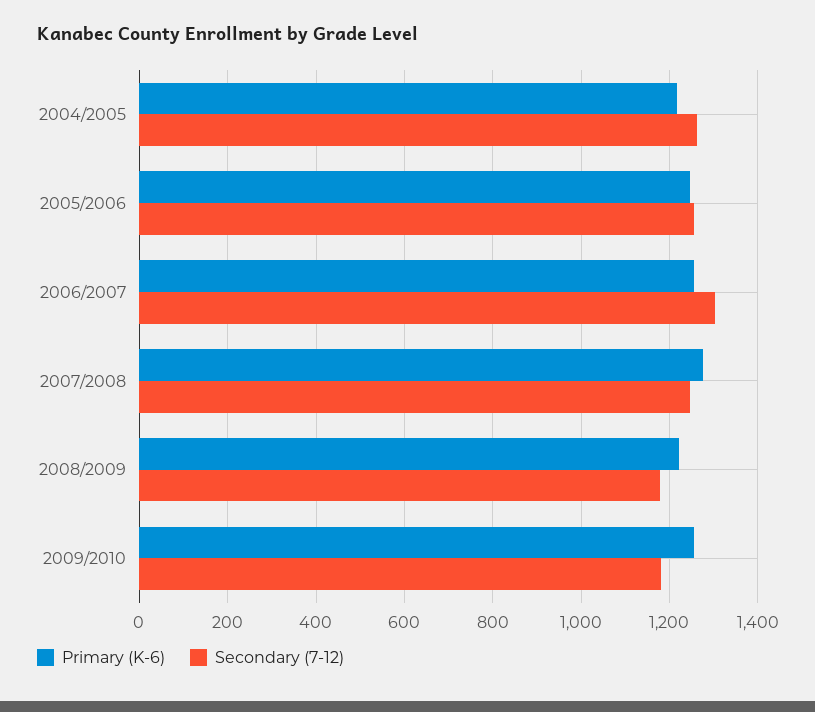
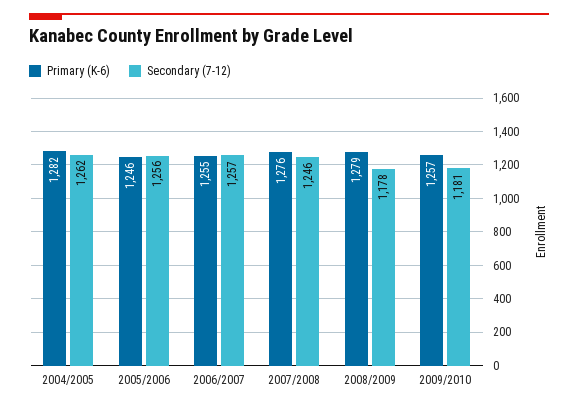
Primary (K-6), 2004/2005: 1220 -> 1282
Secondary (7-12), 2006/2007: 1300 -> 1257
Primary (K-6), 2008/2009: 1220 -> 1279

